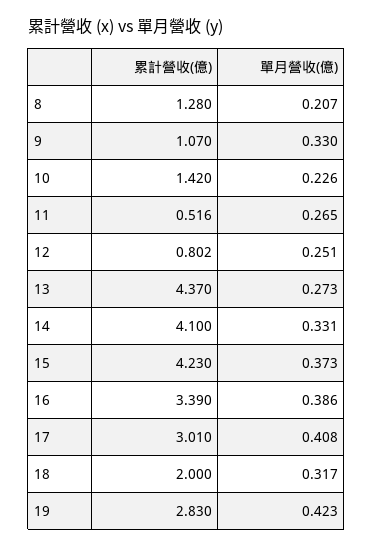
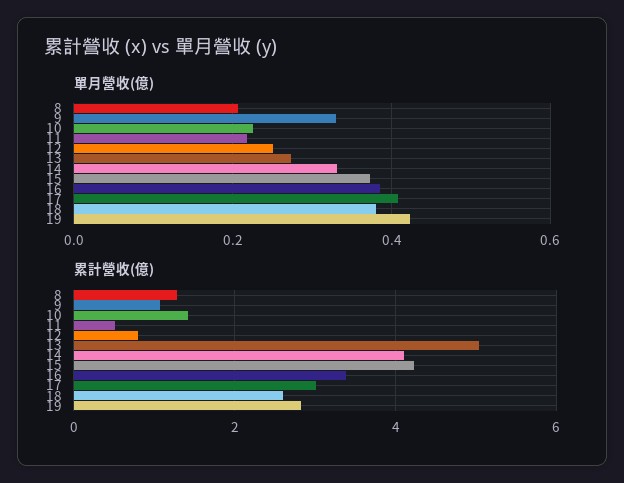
單月營收(億), 11: 0.265 -> 0.22
累計營收(億), 13: 4.37 -> 5
累計營收(億), 18: 2 -> 2.6
單月營收(億), 18: 0.317 -> 0.38

